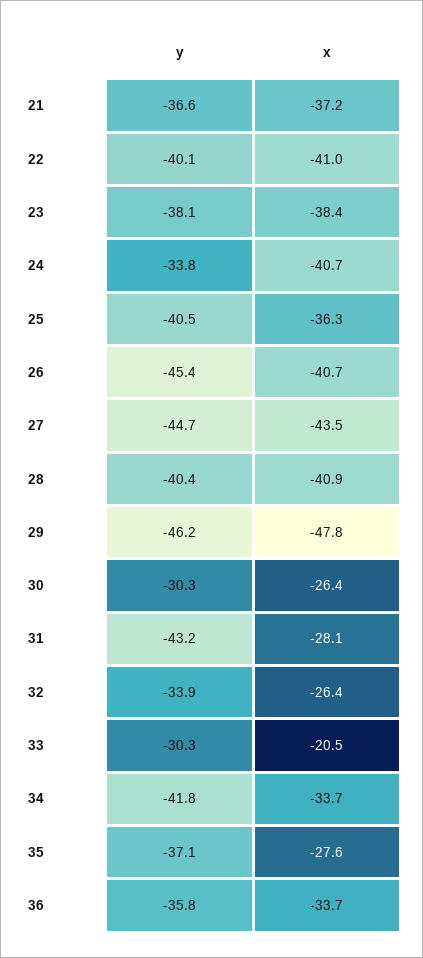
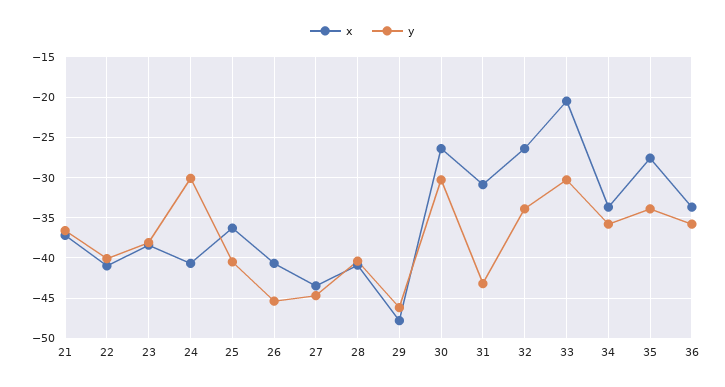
y, 24: -33.8 -> -30
x, 31: -28.1 -> -31
y, 34: -41.8 -> -36
y, 35: -37.1 -> -34

